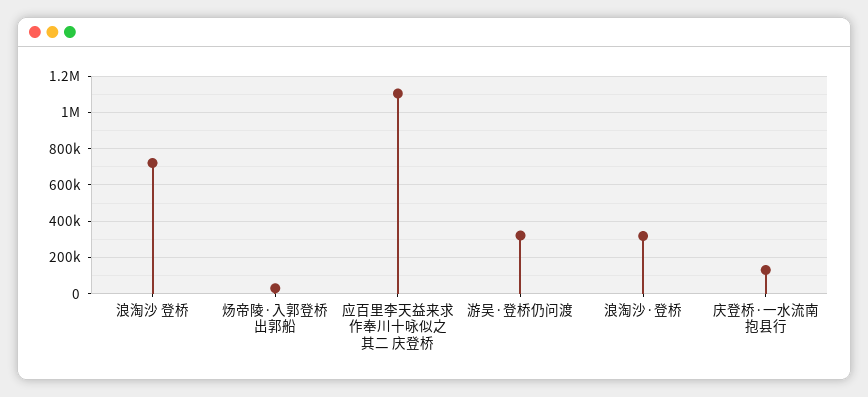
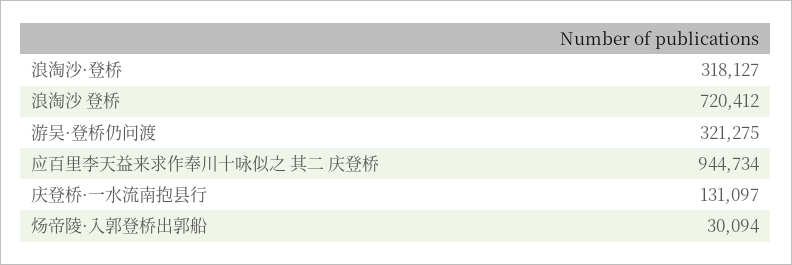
应百里李天益来求作奉川十咏似之 其二 庆登桥: 1100000 -> 944734

